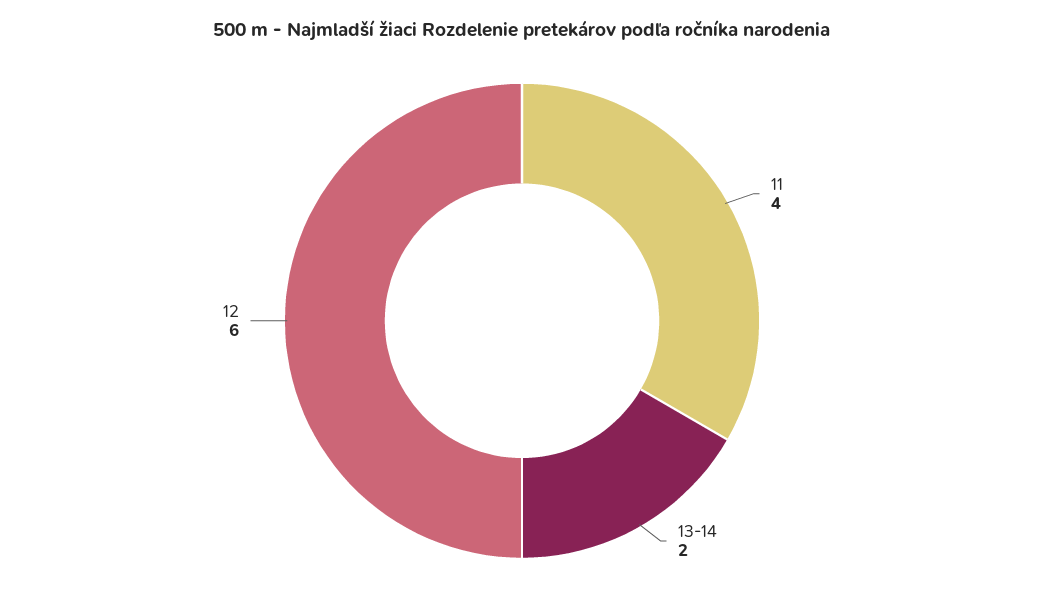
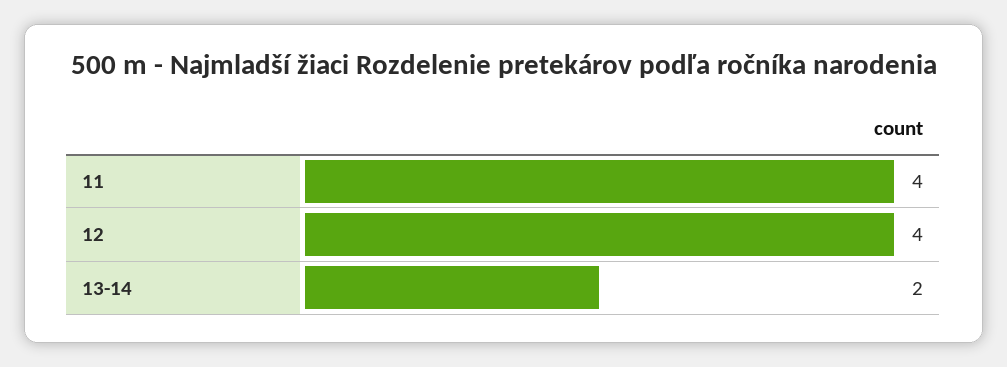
12: 6 -> 4

